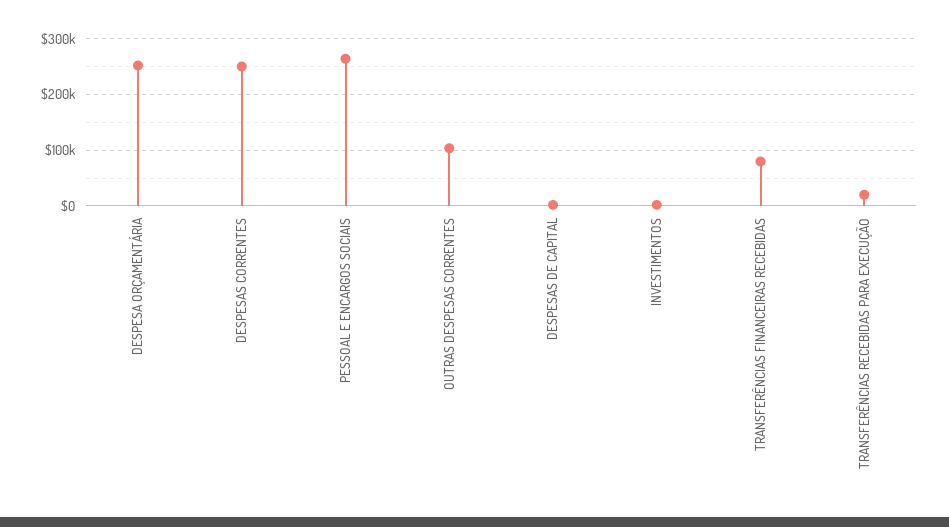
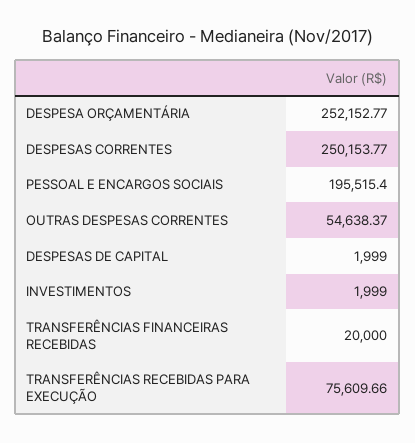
PESSOAL E ENCARGOS SOCIAIS: 260000 -> 195515.4
OUTRAS DESPESAS CORRENTES: 100000 -> 54638.37
TRANSFERÊNCIAS FINANCEIRAS RECEBIDAS: 80000 -> 20000
TRANSFERÊNCIAS RECEBIDAS PARA EXECUÇÃO: 20000 -> 75609.66

